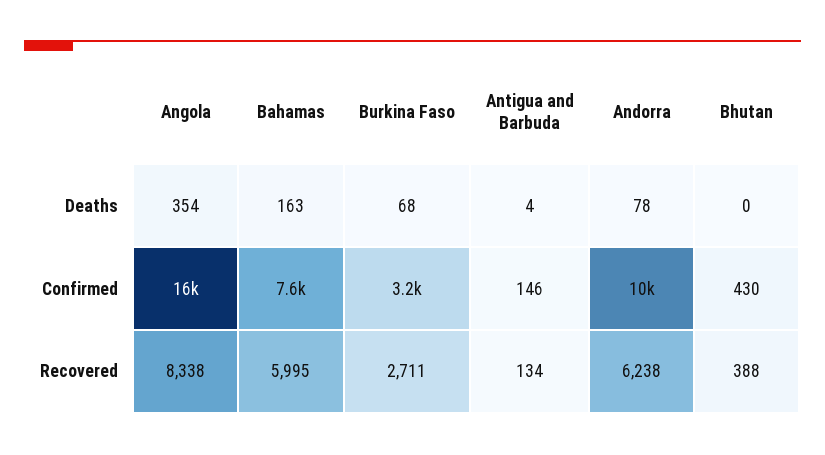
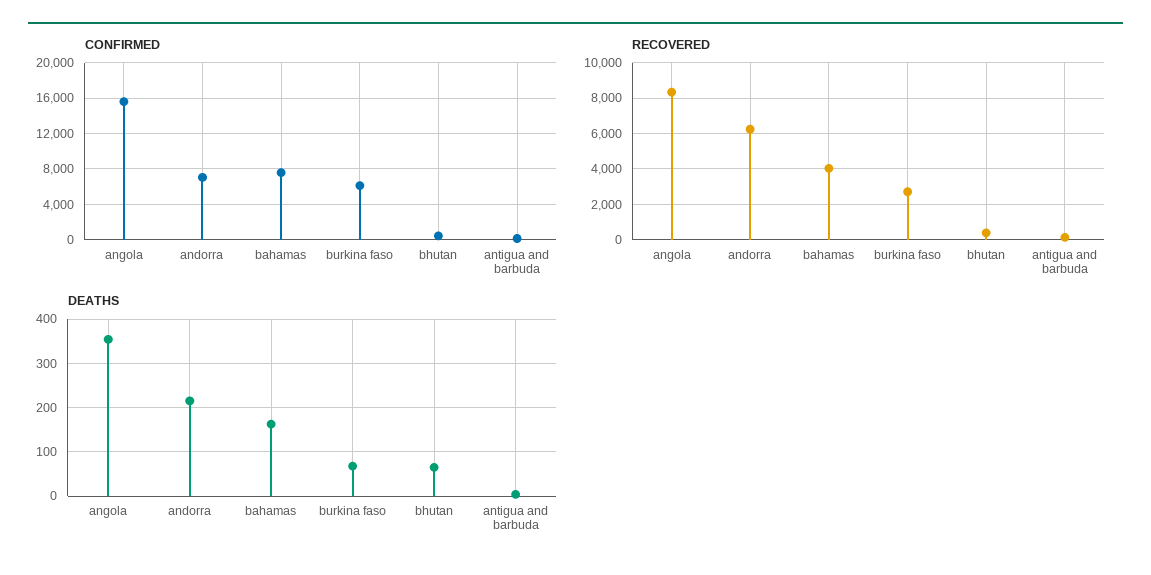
Deaths, Andorra: 78 -> 220
Deaths, Bhutan: 0 -> 60
Confirmed, Burkina Faso: 3200 -> 6000
Confirmed, Andorra: 10000 -> 7000
Recovered, Bahamas: 5995 -> 4000

